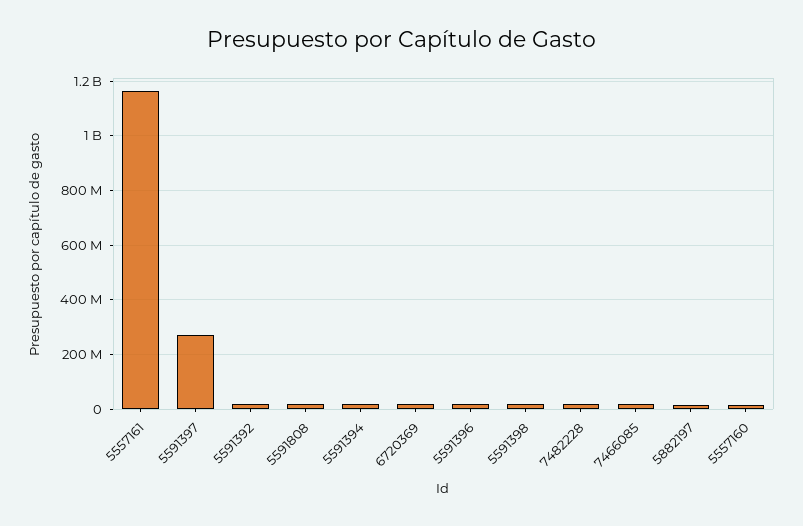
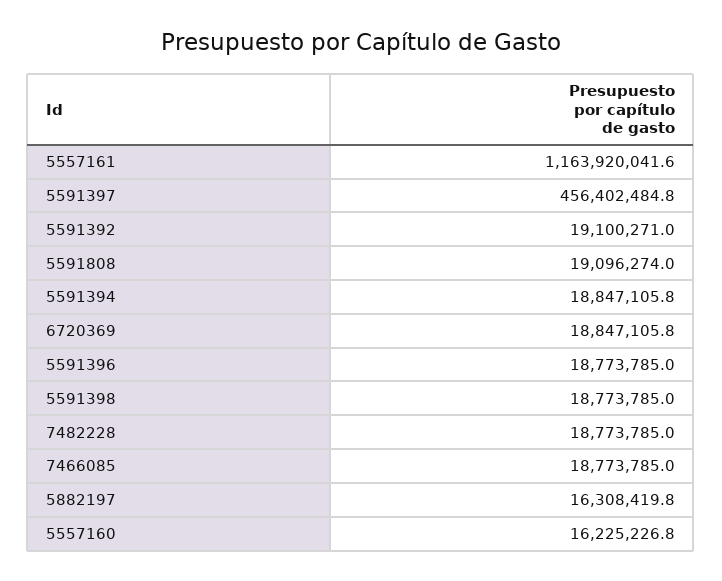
5591397: 275000000 -> 456402484.8

